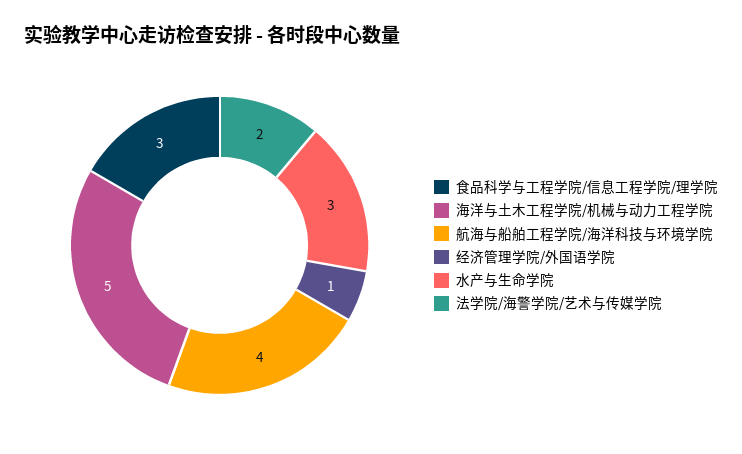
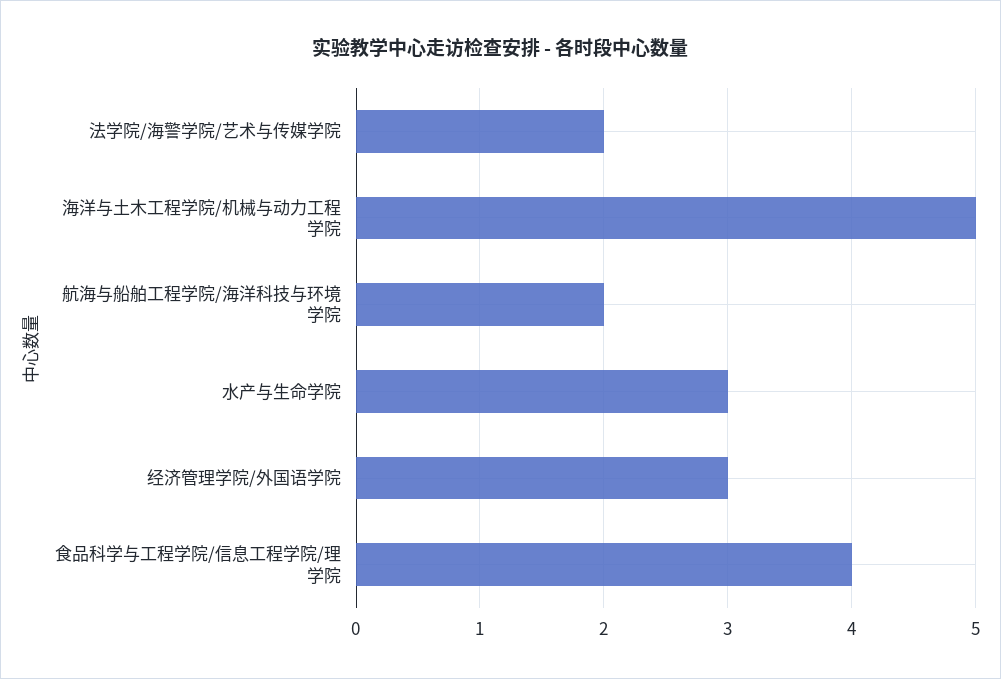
食品科学与工程学院/信息工程学院/理学院: 3 -> 4
航海与船舶工程学院/海洋科技与环境学院: 4 -> 2
经济管理学院/外国语学院: 1 -> 3

